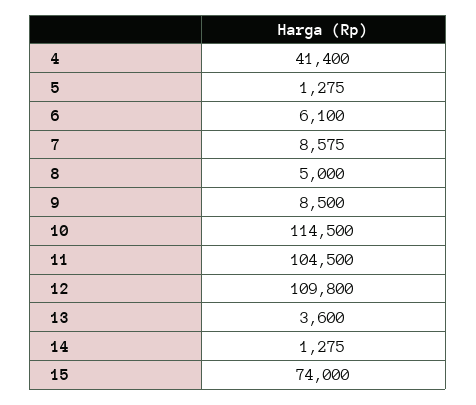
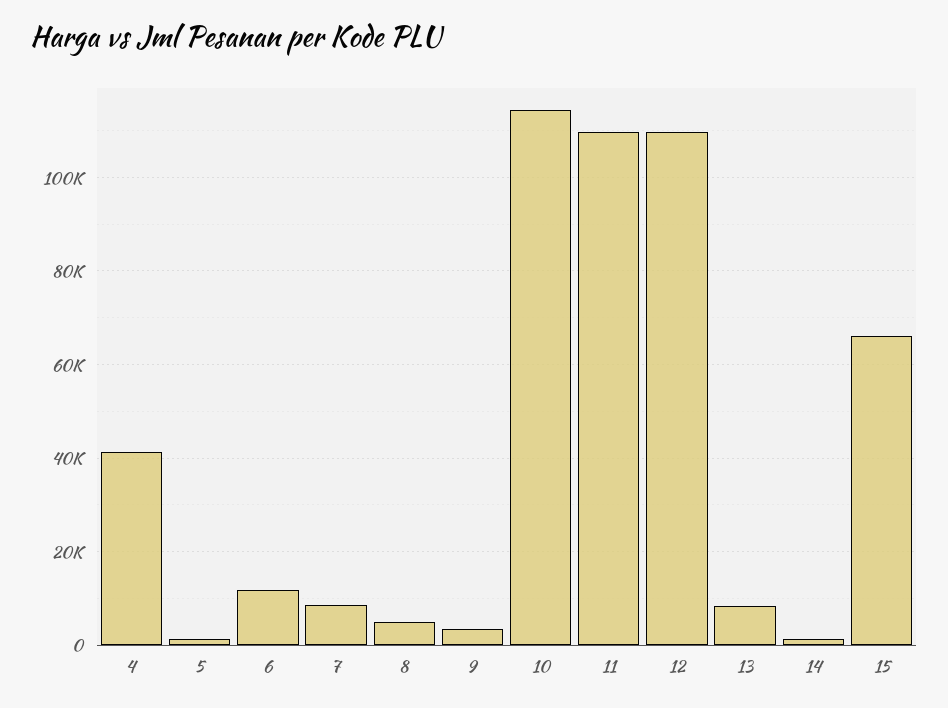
6: 6100 -> 12000
9: 8500 -> 4000
11: 104500 -> 110000
13: 3600 -> 8000
15: 74000 -> 66000

